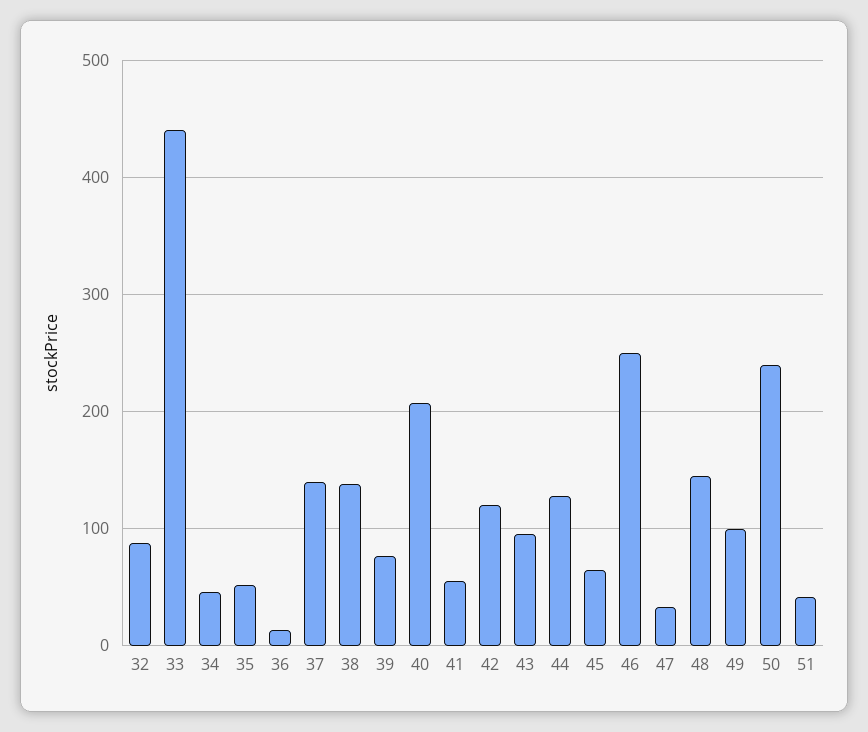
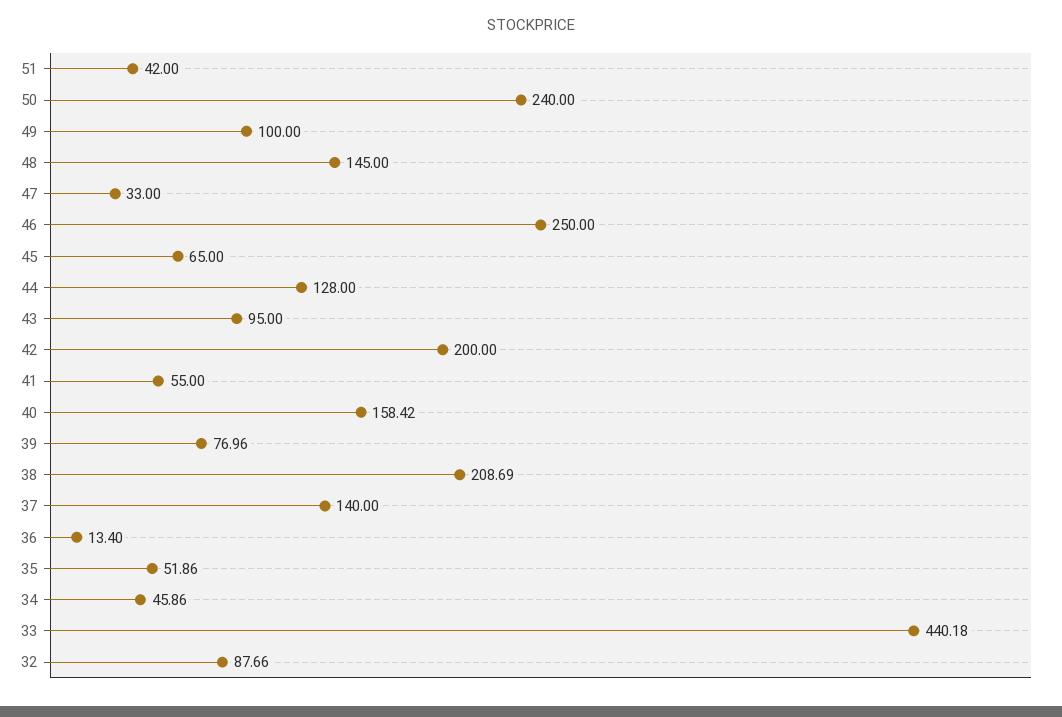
38: 140 -> 208.69
40: 210 -> 158.42
42: 120 -> 200

